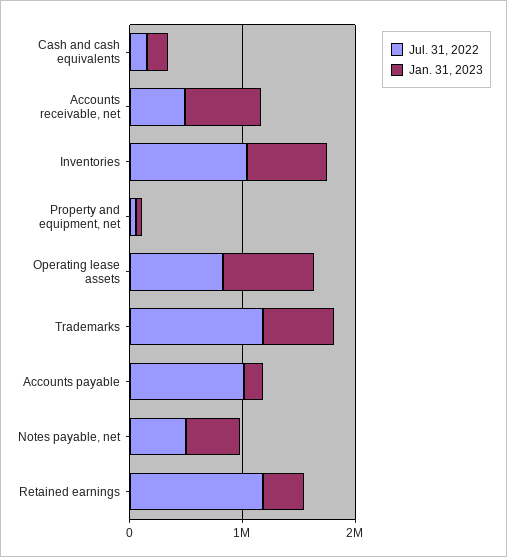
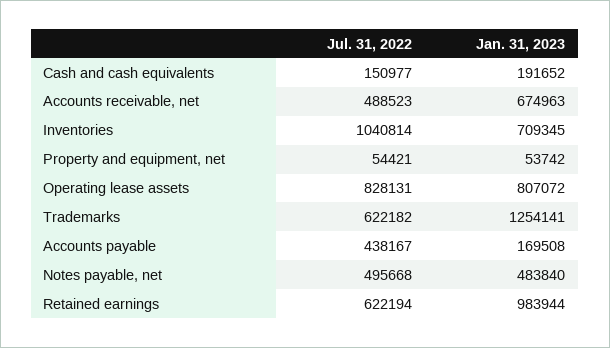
Jul. 31, 2022, Trademarks: 1200000 -> 622182
Jan. 31, 2023, Trademarks: 600000 -> 1254141
Jul. 31, 2022, Accounts payable: 1000000 -> 438167
Jul. 31, 2022, Retained earnings: 1200000 -> 622194
Jan. 31, 2023, Retained earnings: 400000 -> 983944

